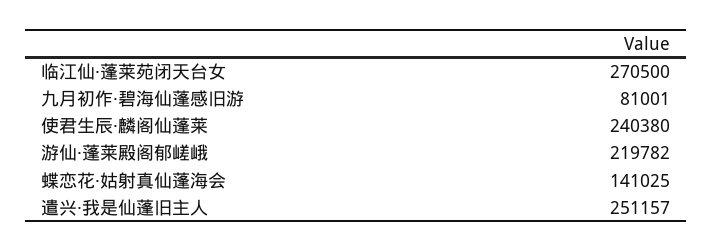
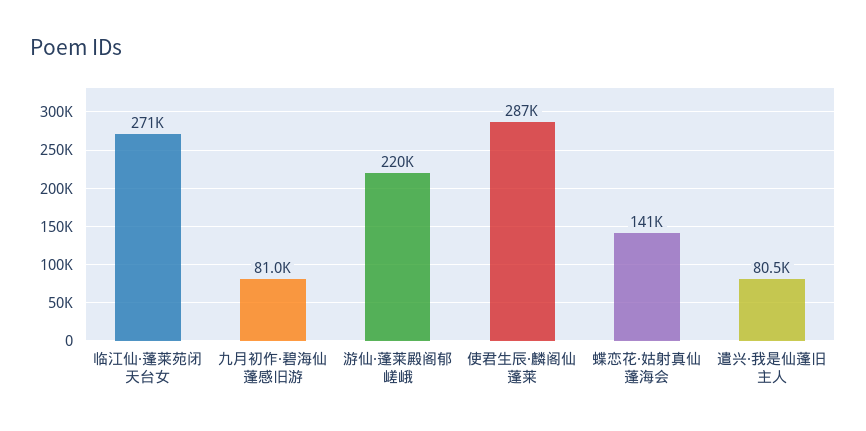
使君生辰·麟阁仙蓬莱: 240380 -> 287000
遣兴·我是仙蓬旧主人: 251157 -> 80500

